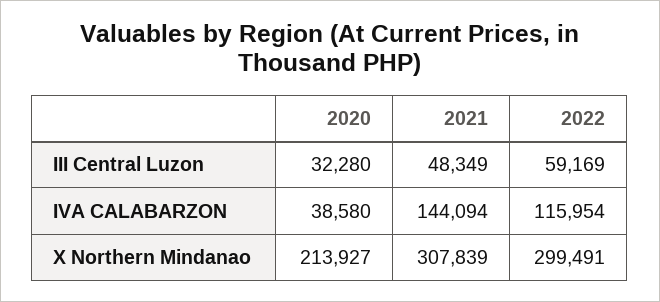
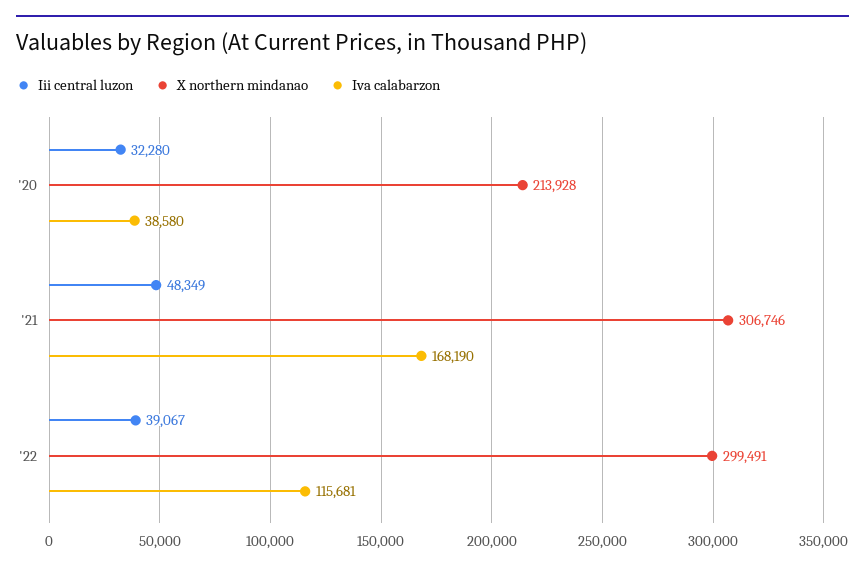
III Central Luzon, 2022: 59169 -> 39067
IVA CALABARZON, 2021: 144094 -> 168190
IVA CALABARZON, 2022: 115954 -> 115681
X Northern Mindanao, 2020: 213927 -> 213928
X Northern Mindanao, 2021: 307839 -> 306746

